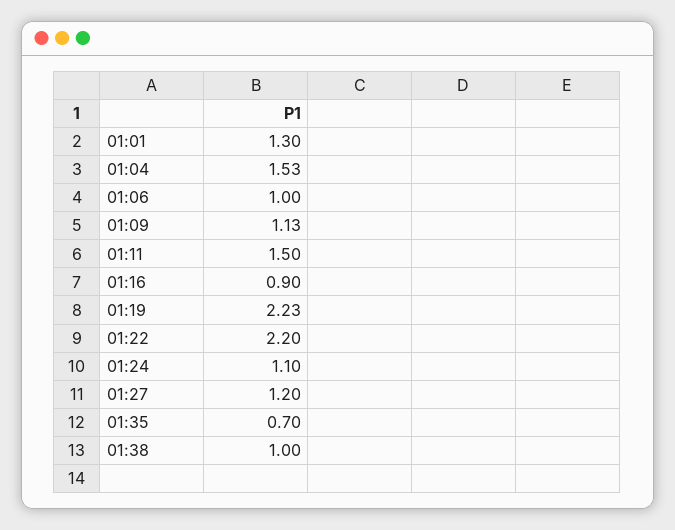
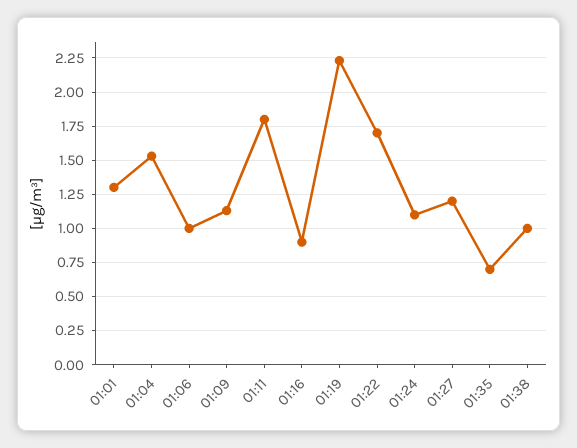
01:11: 1.5 -> 1.8
01:22: 2.2 -> 1.7

